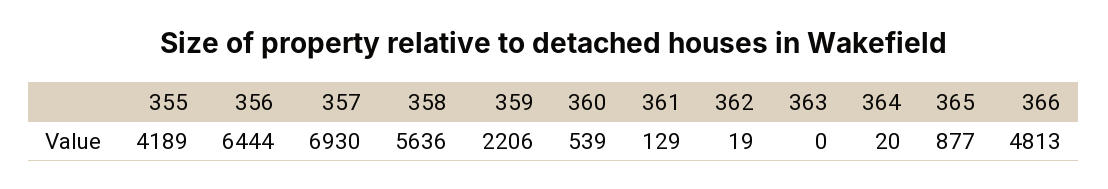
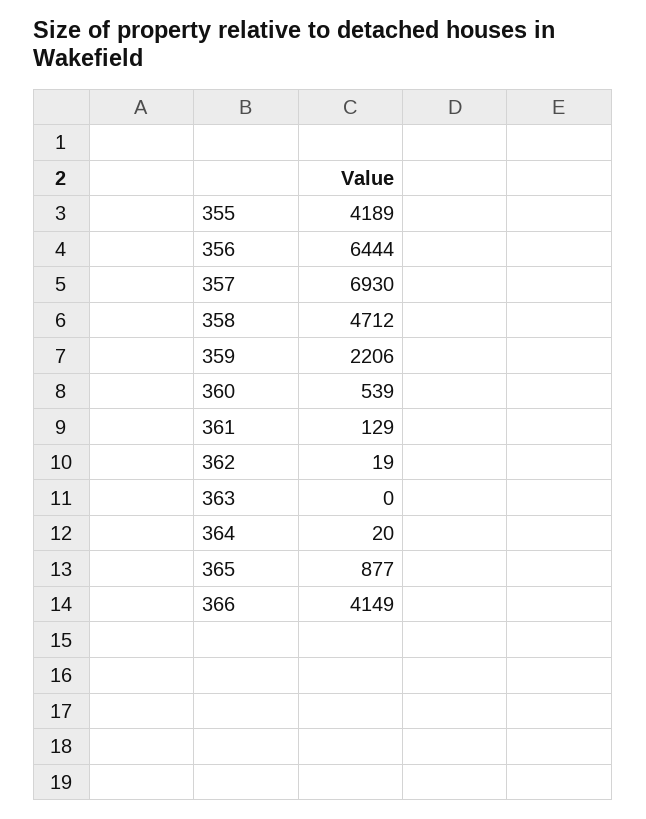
358: 5636 -> 4712
366: 4813 -> 4149

